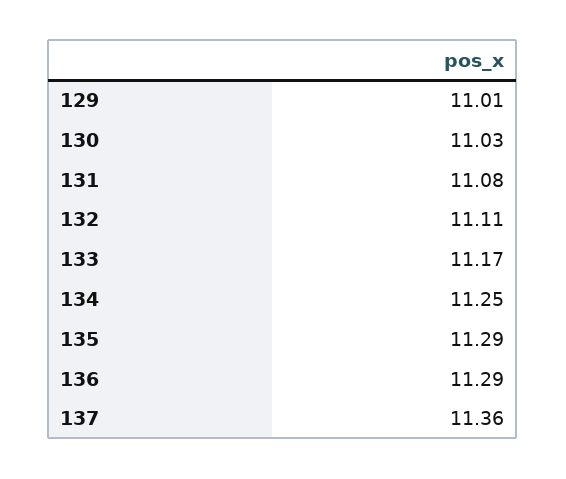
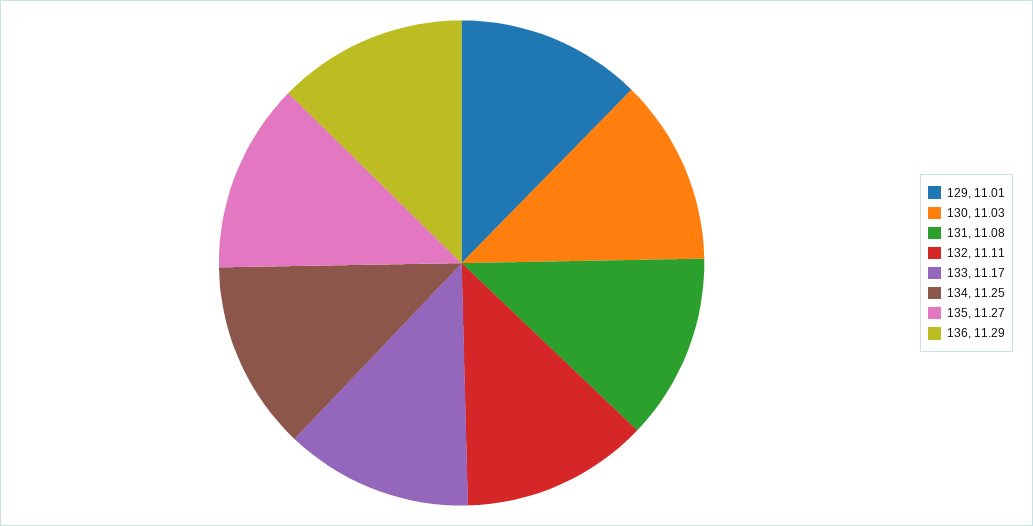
135: 11.29 -> 11.27
137: 11.36 -> none

